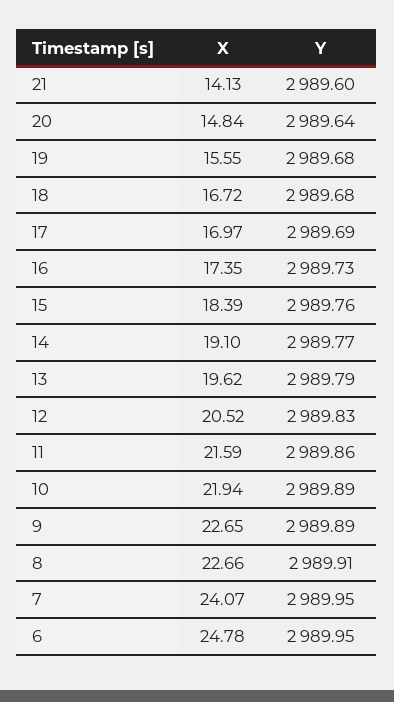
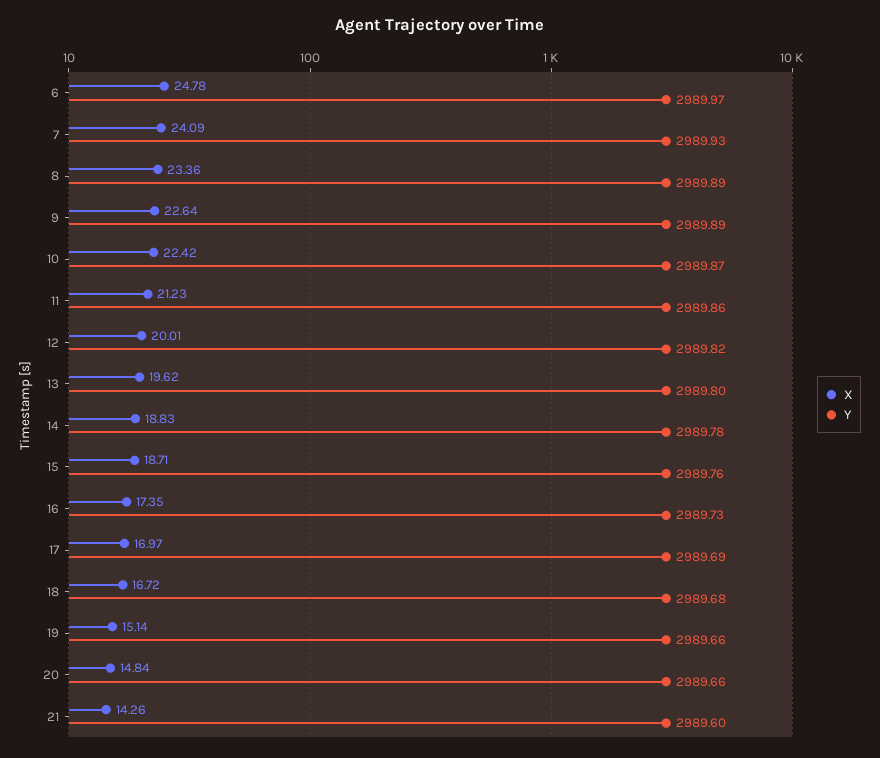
X, 21: 14.13 -> 14.26
Y, 20: 2989.64 -> 2989.66
X, 19: 15.55 -> 15.14
Y, 19: 2989.68 -> 2989.66
X, 15: 18.39 -> 18.71
X, 14: 19.1 -> 18.83
Y, 14: 2989.77 -> 2989.78
Y, 13: 2989.79 -> 2989.8
X, 12: 20.52 -> 20.01
Y, 12: 2989.83 -> 2989.82
X, 11: 21.59 -> 21.23
X, 10: 21.94 -> 22.42
Y, 10: 2989.89 -> 2989.87
X, 9: 22.65 -> 22.64
X, 8: 22.66 -> 23.36
Y, 8: 2989.91 -> 2989.89
X, 7: 24.07 -> 24.09
Y, 7: 2989.95 -> 2989.93
Y, 6: 2989.95 -> 2989.97

